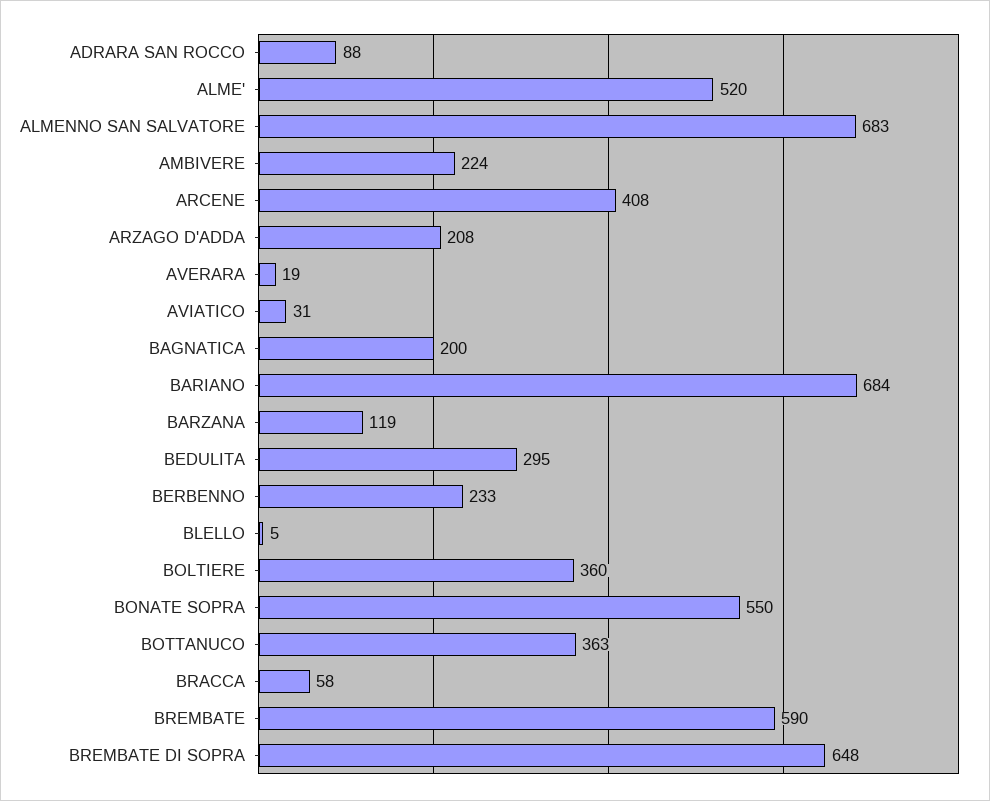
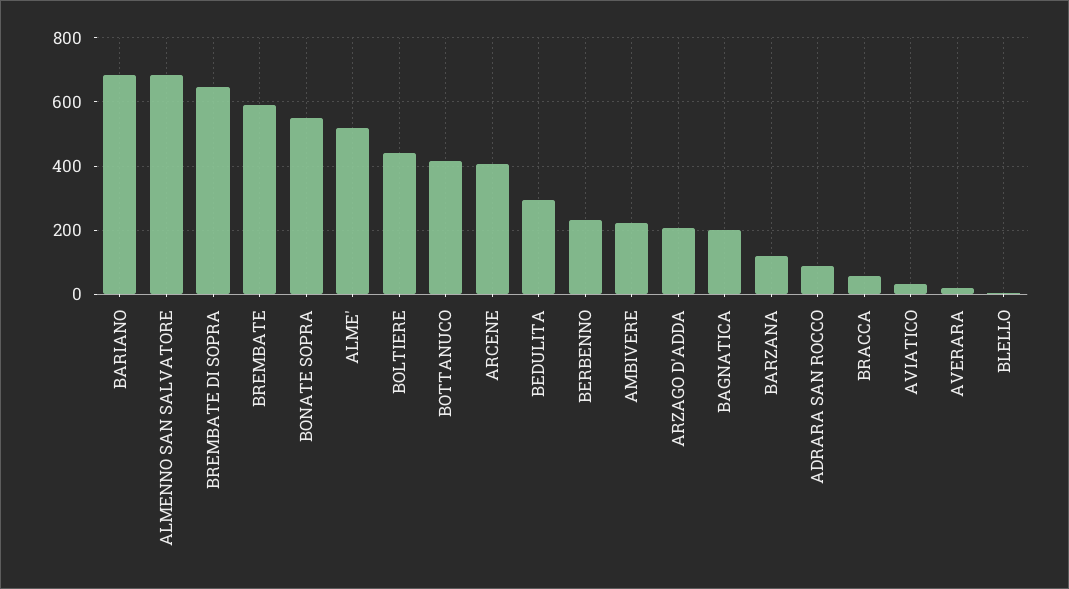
BOLTIERE: 360 -> 440
BOTTANUCO: 363 -> 420

